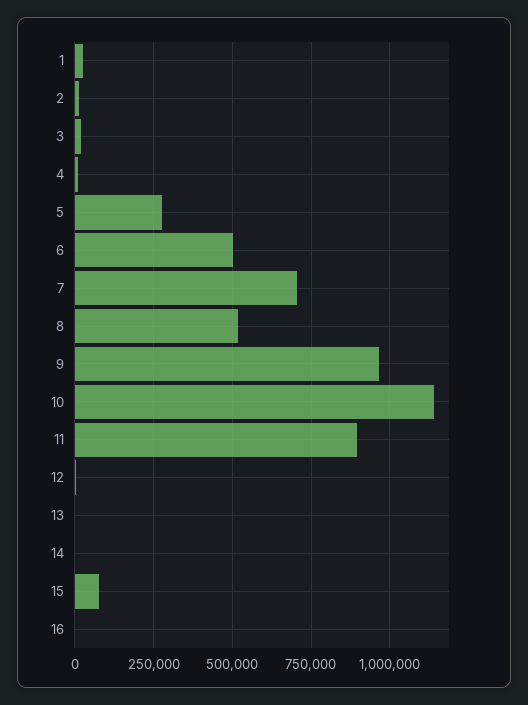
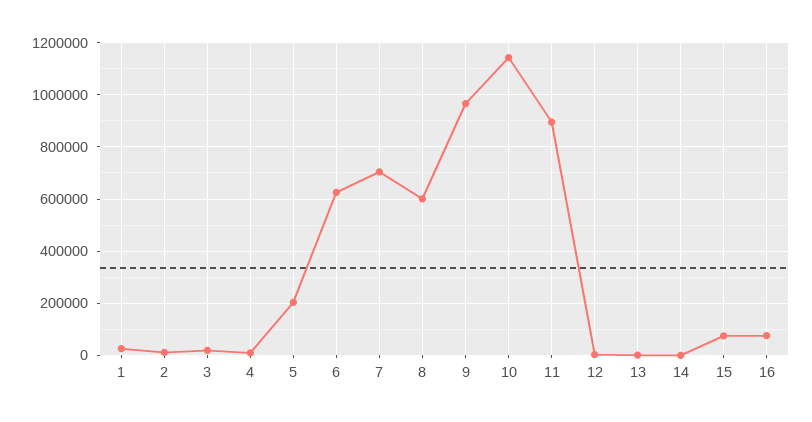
5: 275000 -> 200000
6: 500000 -> 625000
8: 525000 -> 600000
16: 0 -> 75000

